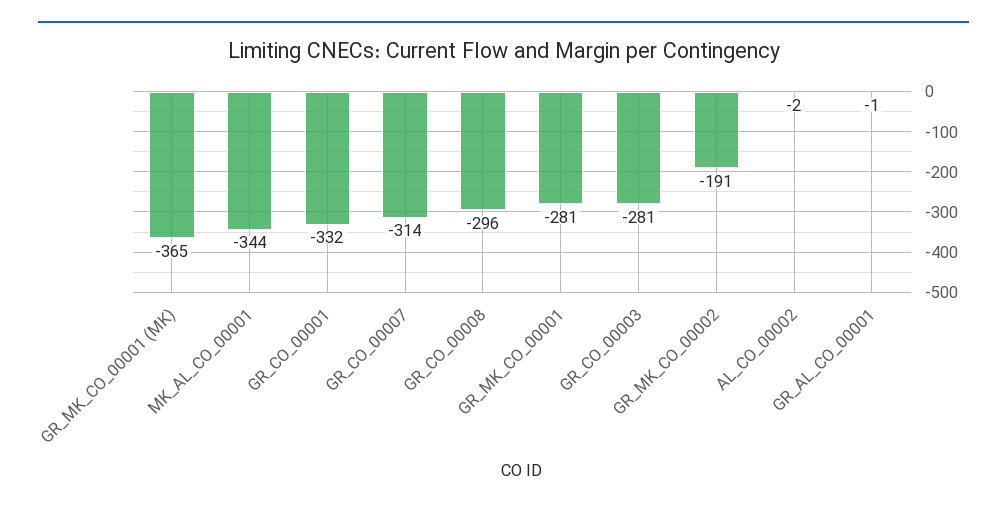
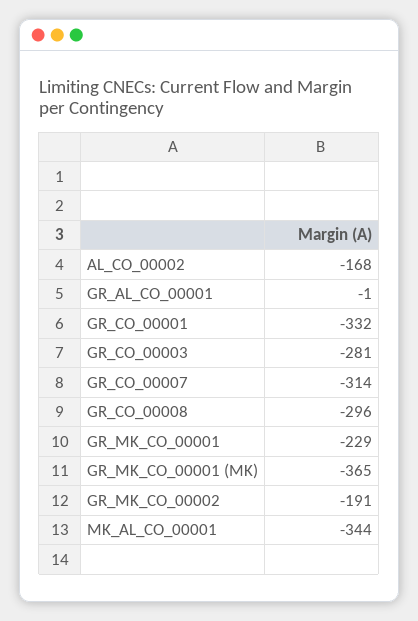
GR_MK_CO_00001: -281 -> -229
AL_CO_00002: -2 -> -168

